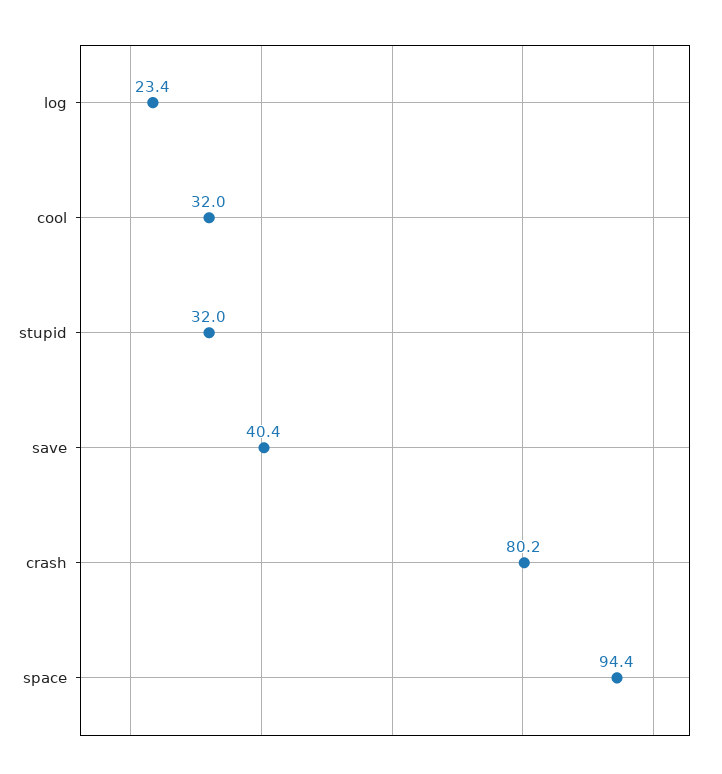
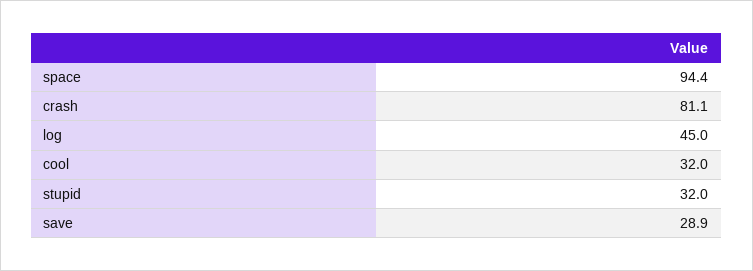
log: 23.4 -> 45
save: 40.4 -> 28.9
crash: 80.2 -> 81.1

